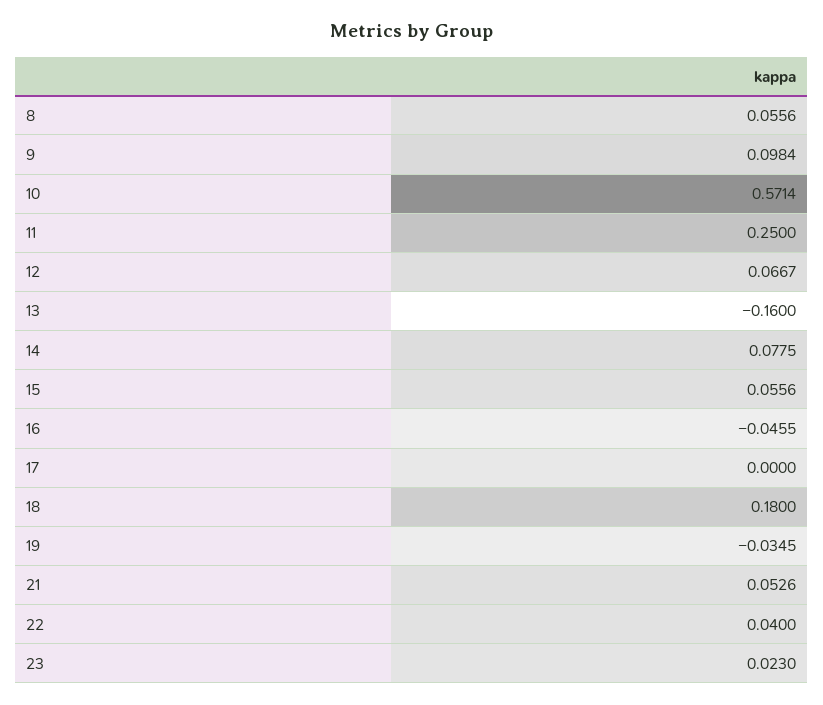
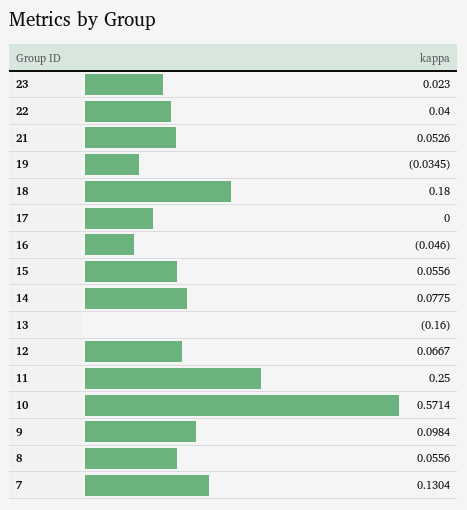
16: -0.0455 -> -0.046
7: none -> 0.1304

